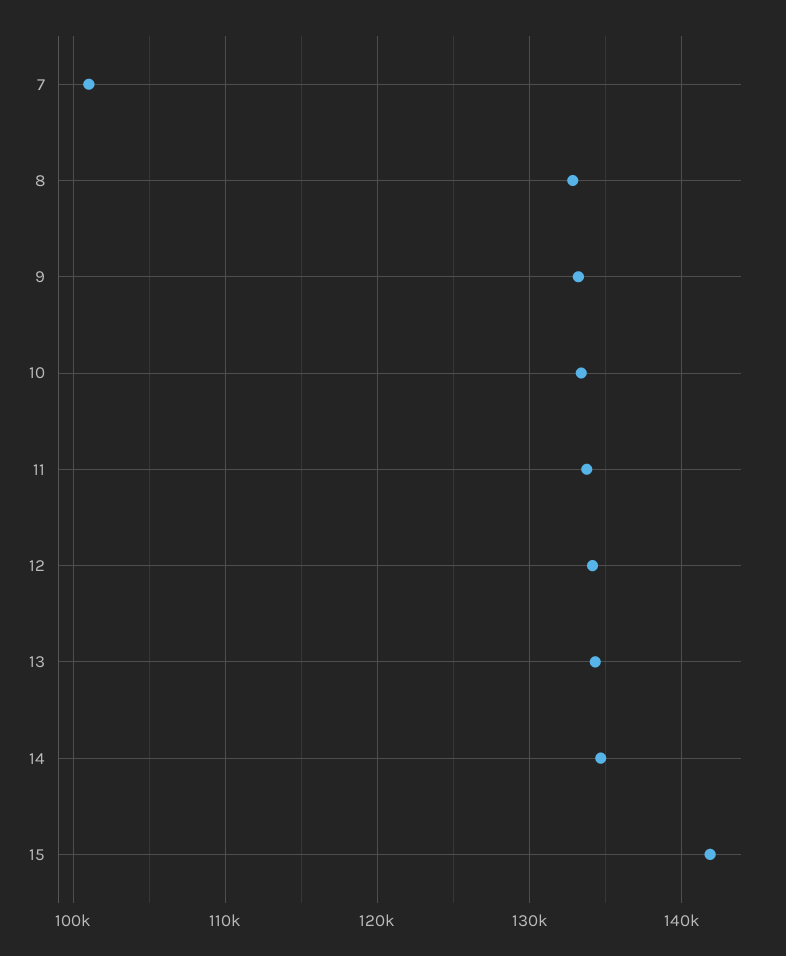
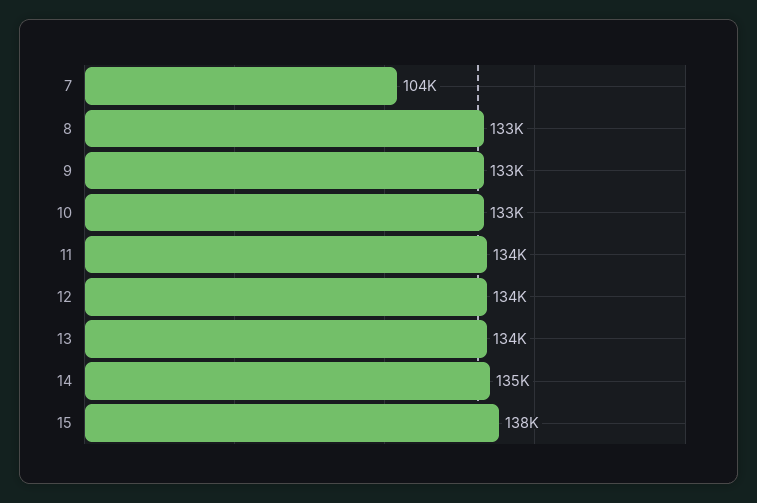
7: 101000 -> 104000
15: 142000 -> 138000

